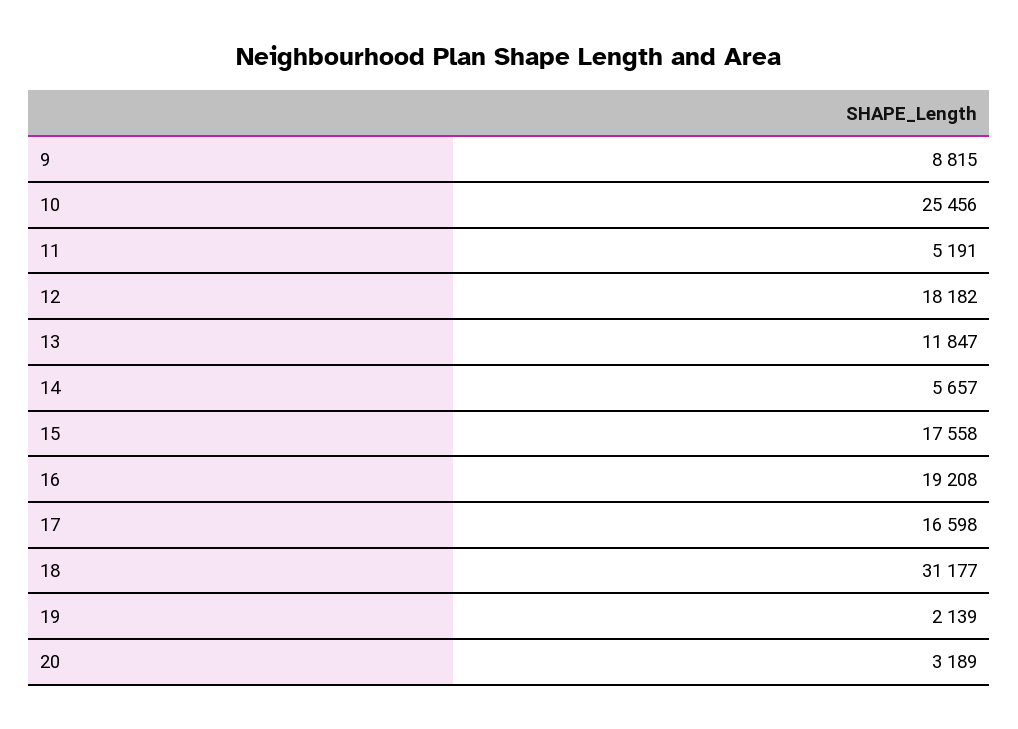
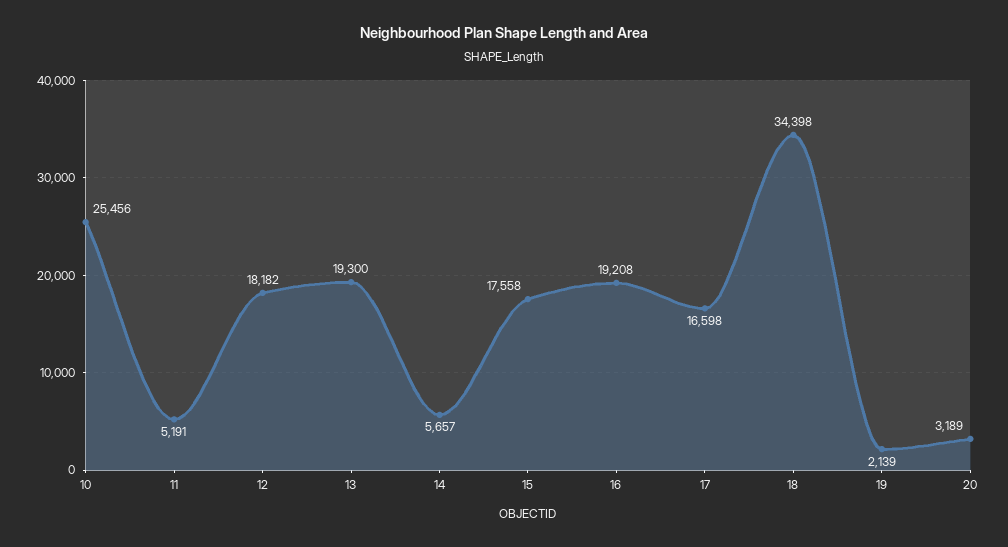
9: 8815 -> none
13: 11847 -> 19300
18: 31177 -> 34398

